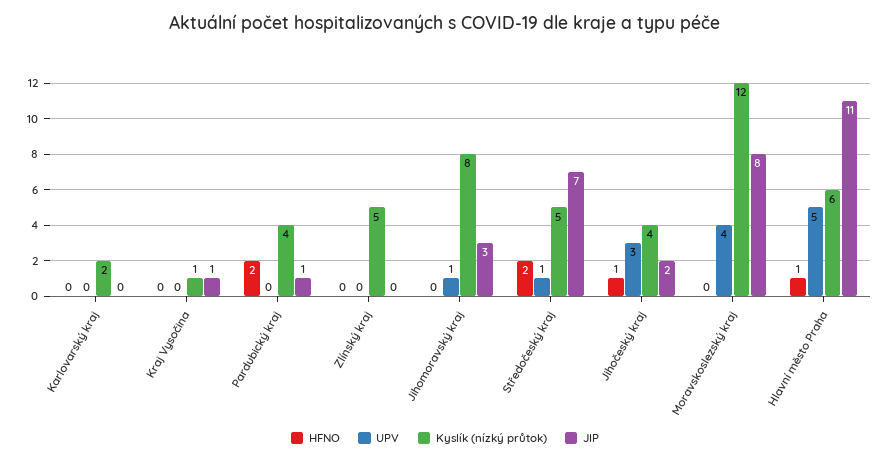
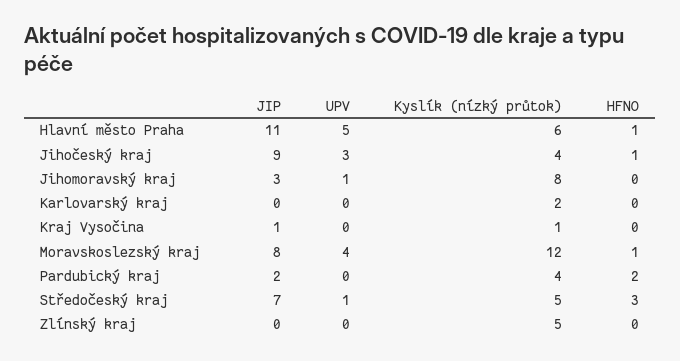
JIP, Pardubický kraj: 1 -> 2
HFNO, Středočeský kraj: 2 -> 3
JIP, Jihočeský kraj: 2 -> 9
HFNO, Moravskoslezský kraj: 0 -> 1

